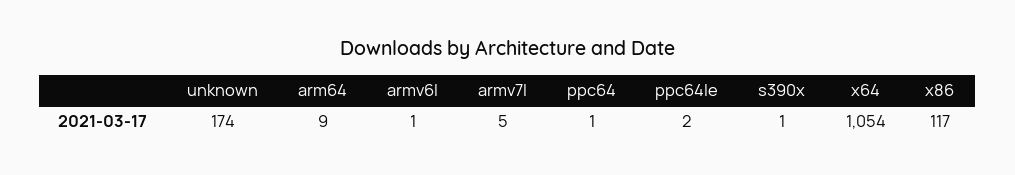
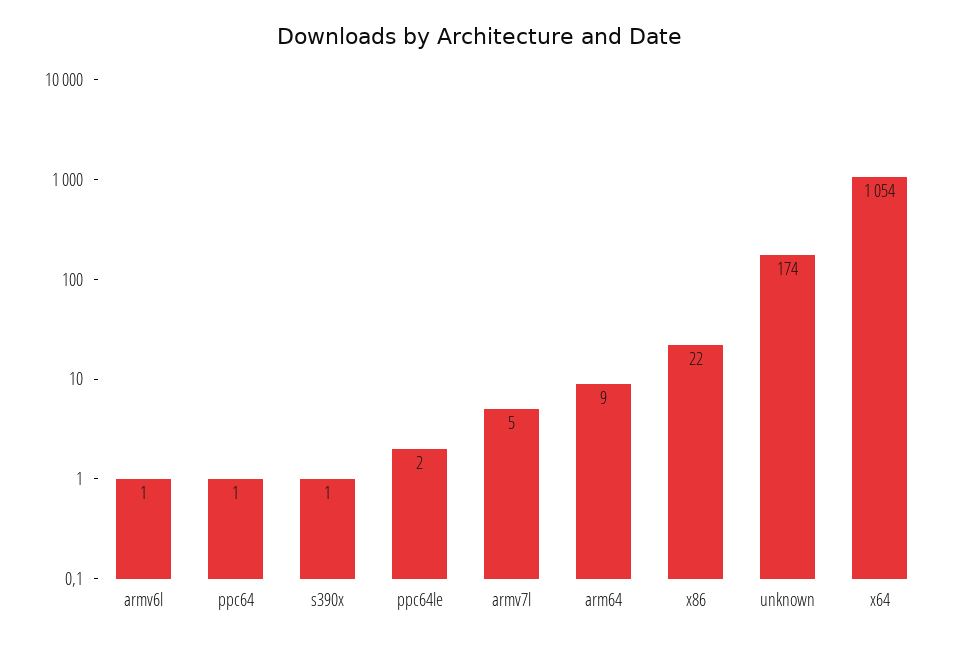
x86: 117 -> 22

